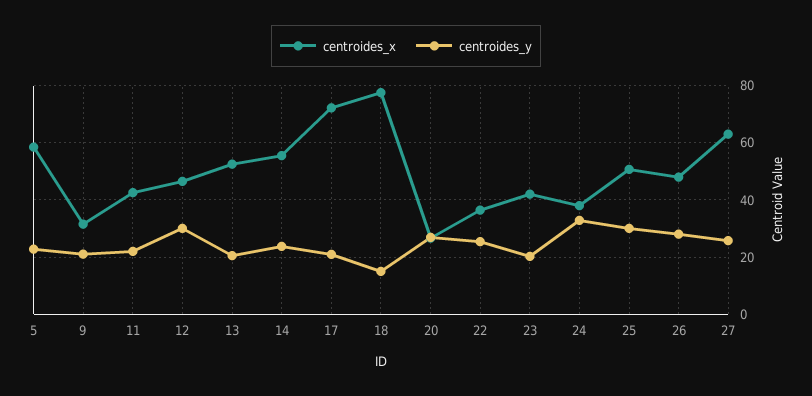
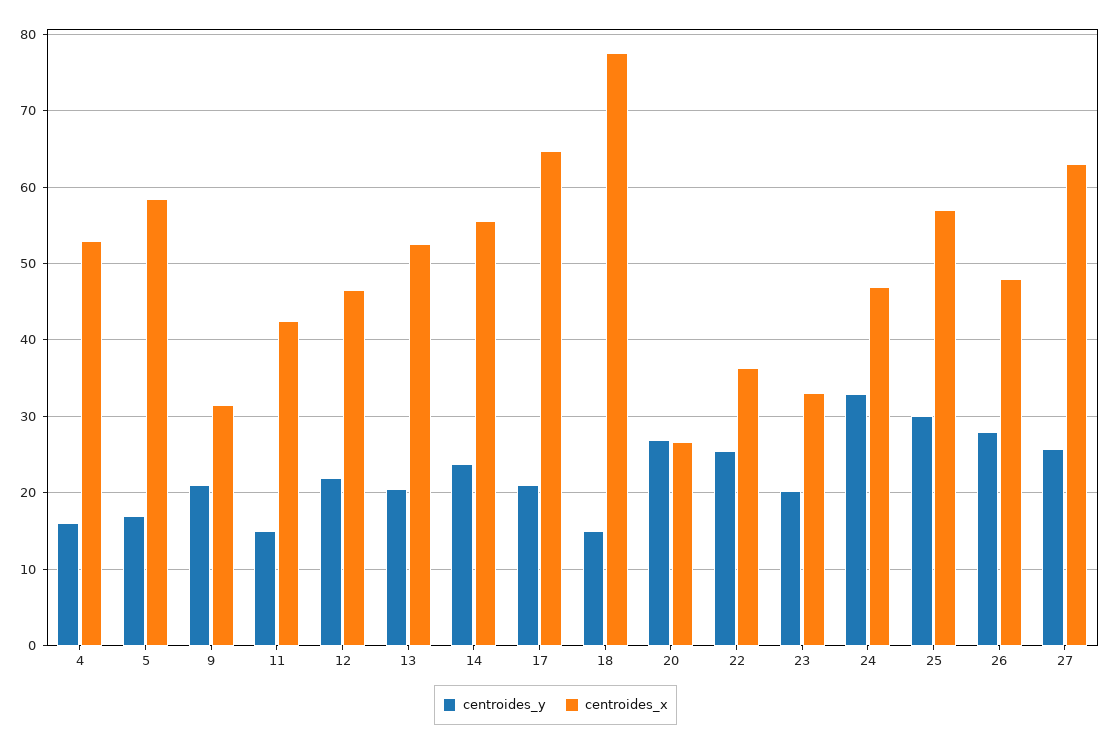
centroides_y, 5: 22.5 -> 17
centroides_y, 11: 22.5 -> 15
centroides_y, 12: 30 -> 22
centroides_x, 17: 72.5 -> 65
centroides_x, 23: 42.5 -> 33
centroides_x, 24: 37.5 -> 47
centroides_x, 25: 50 -> 57
centroides_y, 4: none -> 16
centroides_x, 4: none -> 53

